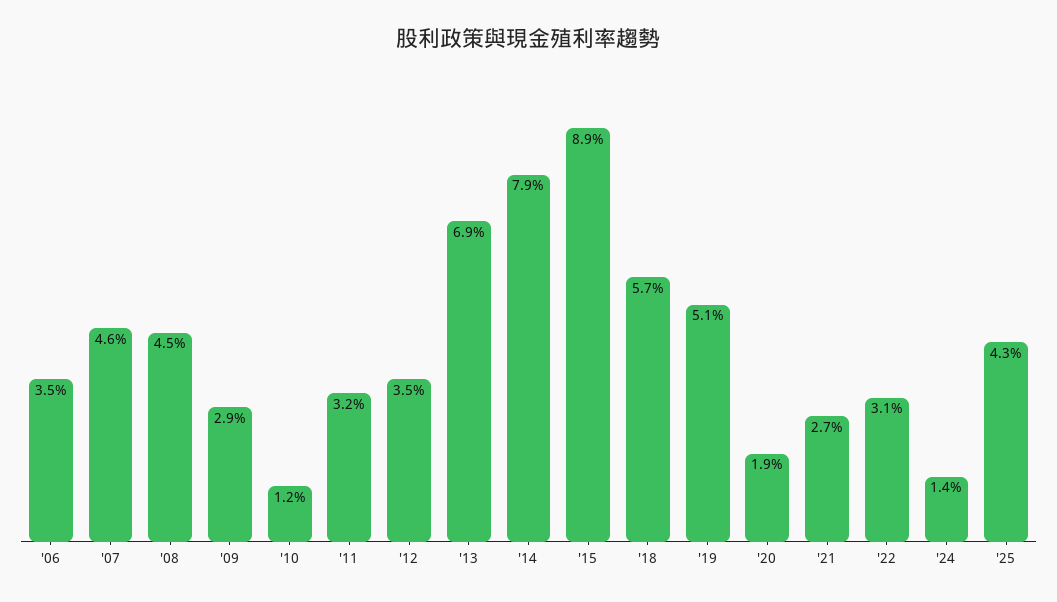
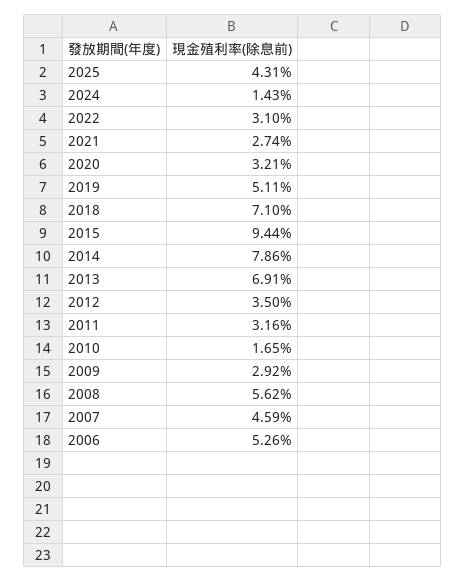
'06: 3.5 -> 5.26
'08: 4.5 -> 5.62
'10: 1.2 -> 1.65
'15: 8.9 -> 9.44
'18: 5.7 -> 7.1
'20: 1.9 -> 3.21

